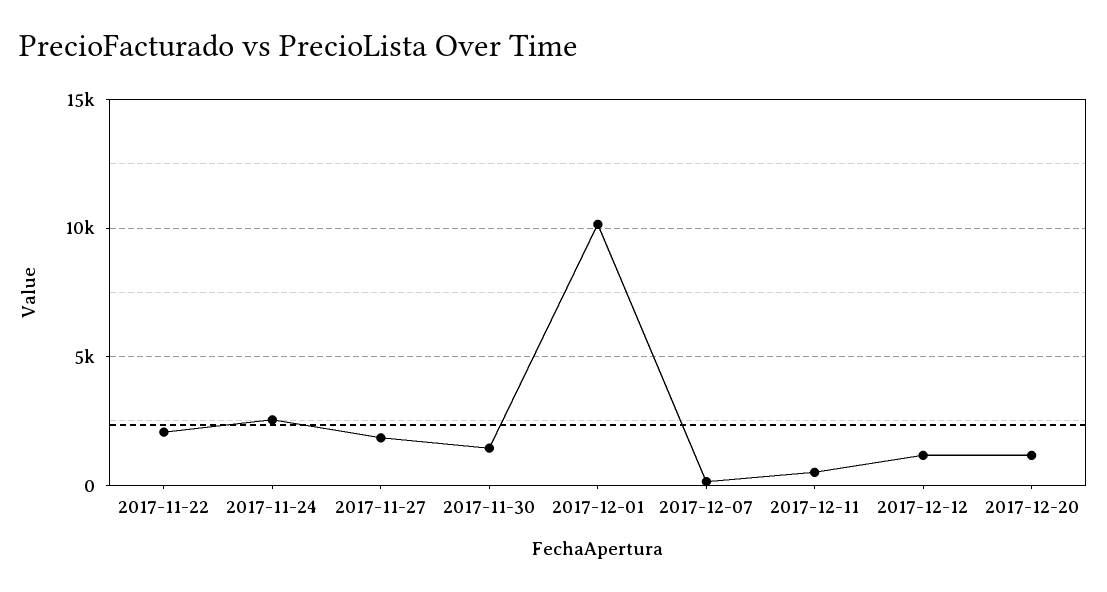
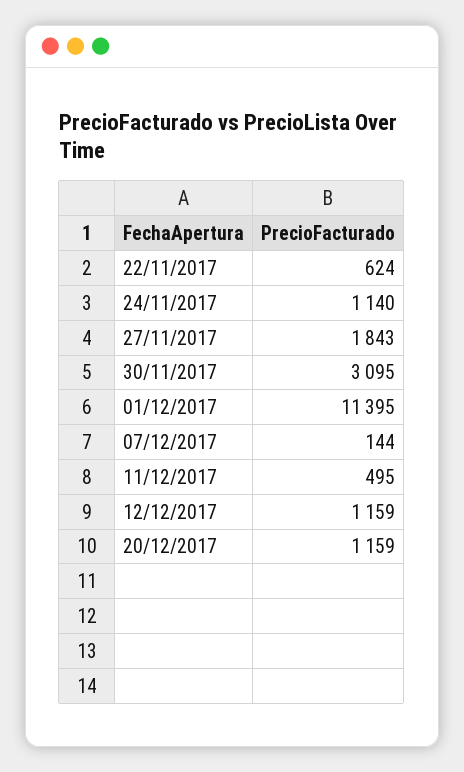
2017-11-22: 2000 -> 624
2017-11-24: 2500 -> 1140
2017-11-30: 1500 -> 3095
2017-12-01: 10000 -> 11395

